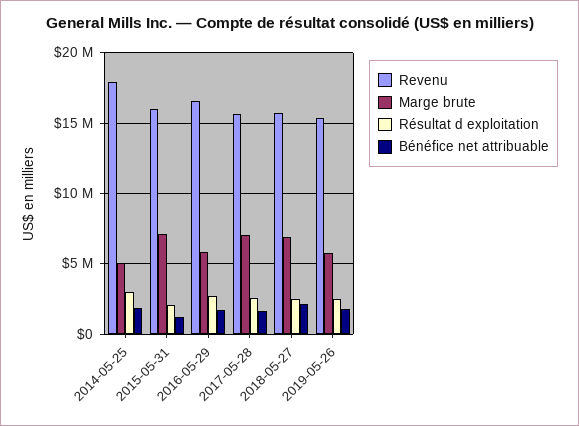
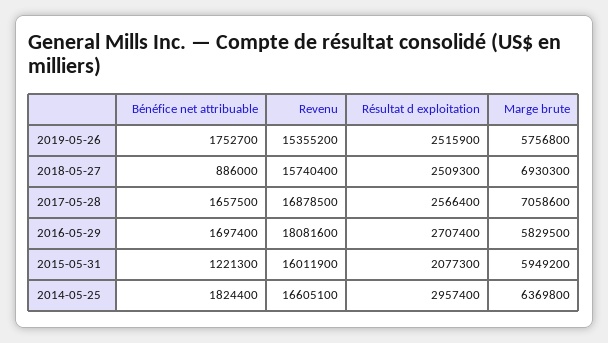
Revenu, 2014-05-25: 18000000 -> 16605100
Marge brute, 2014-05-25: 5000000 -> 6369800
Marge brute, 2015-05-31: 7000000 -> 5949200
Revenu, 2016-05-29: 16500000 -> 18081600
Revenu, 2017-05-28: 15500000 -> 16878500
Bénéfice net attribuable, 2018-05-27: 2000000 -> 886000

